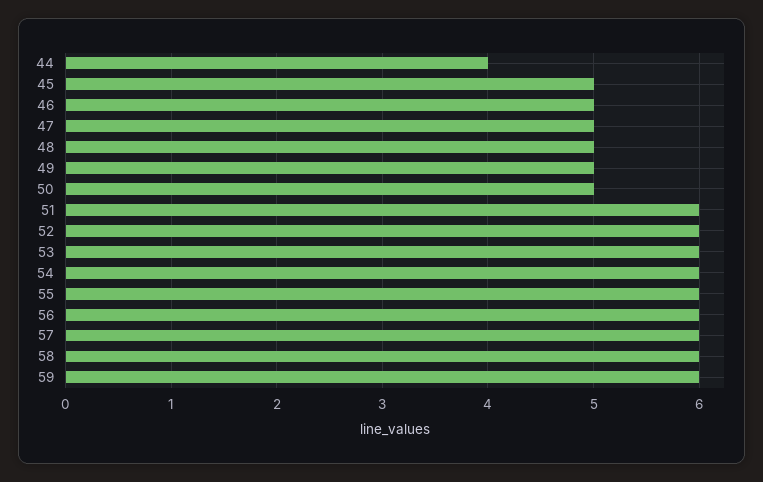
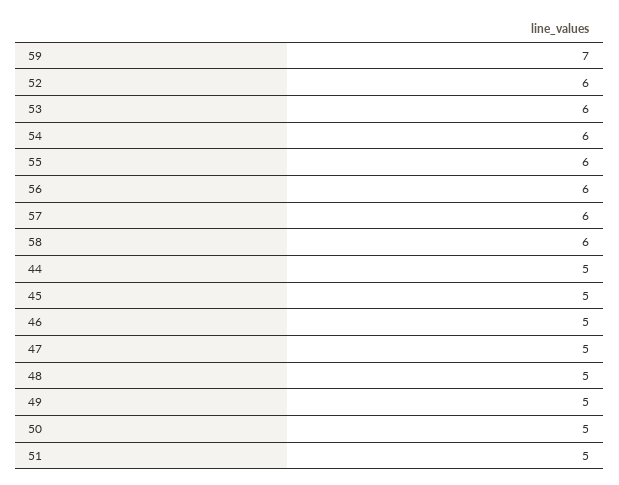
44: 4 -> 5
51: 6 -> 5
59: 6 -> 7

